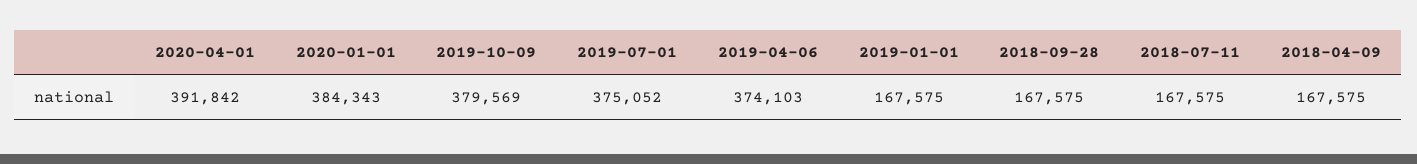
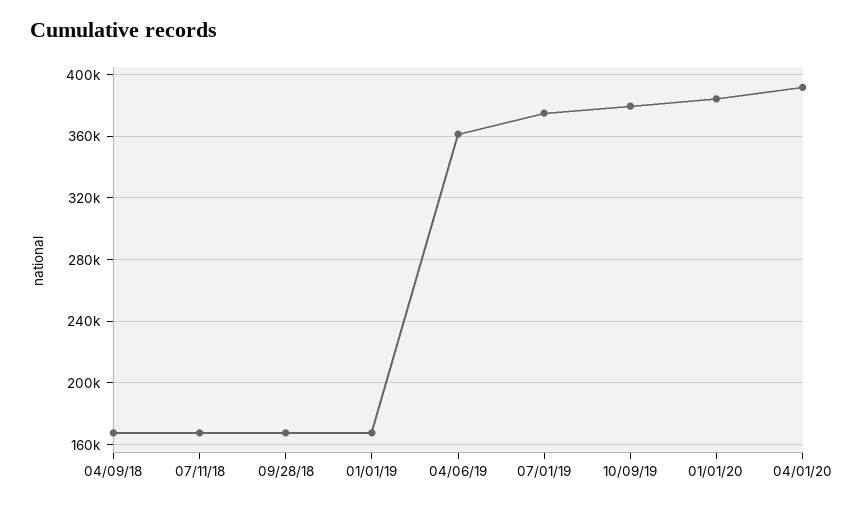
2019-04-06: 374103 -> 360000

